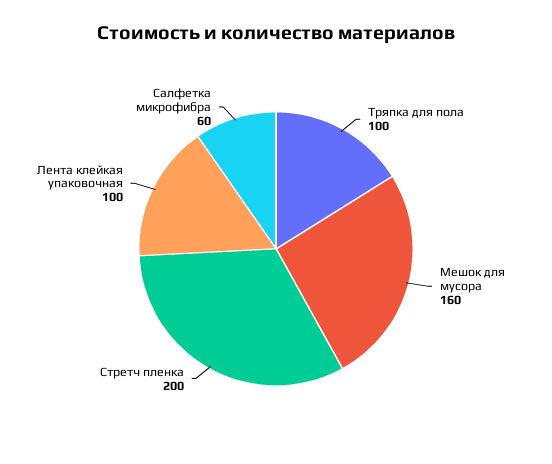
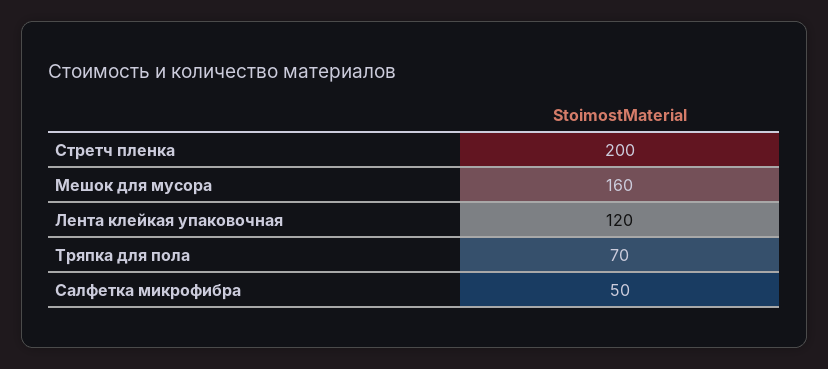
Тряпка для пола: 100 -> 70
Лента клейкая упаковочная: 100 -> 120
Салфетка микрофибра: 60 -> 50

